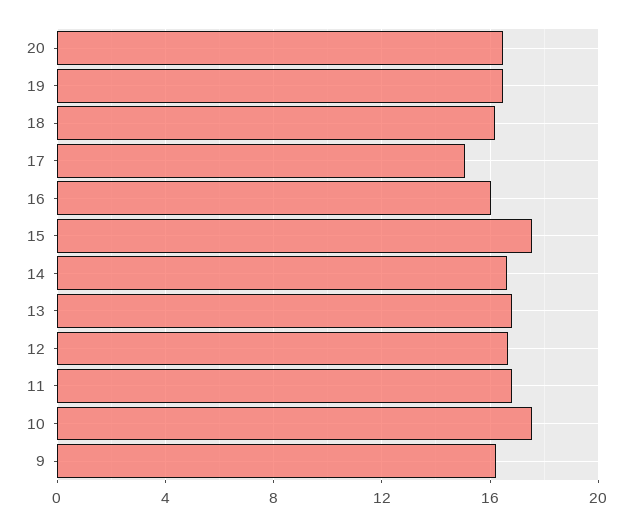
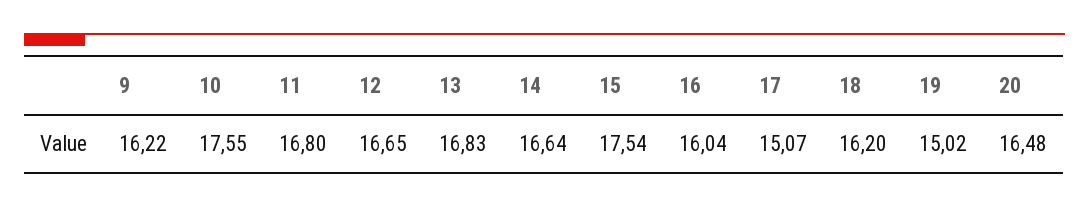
19: 16.5 -> 15.02

